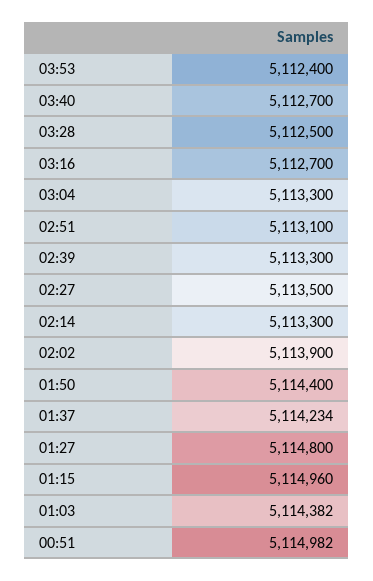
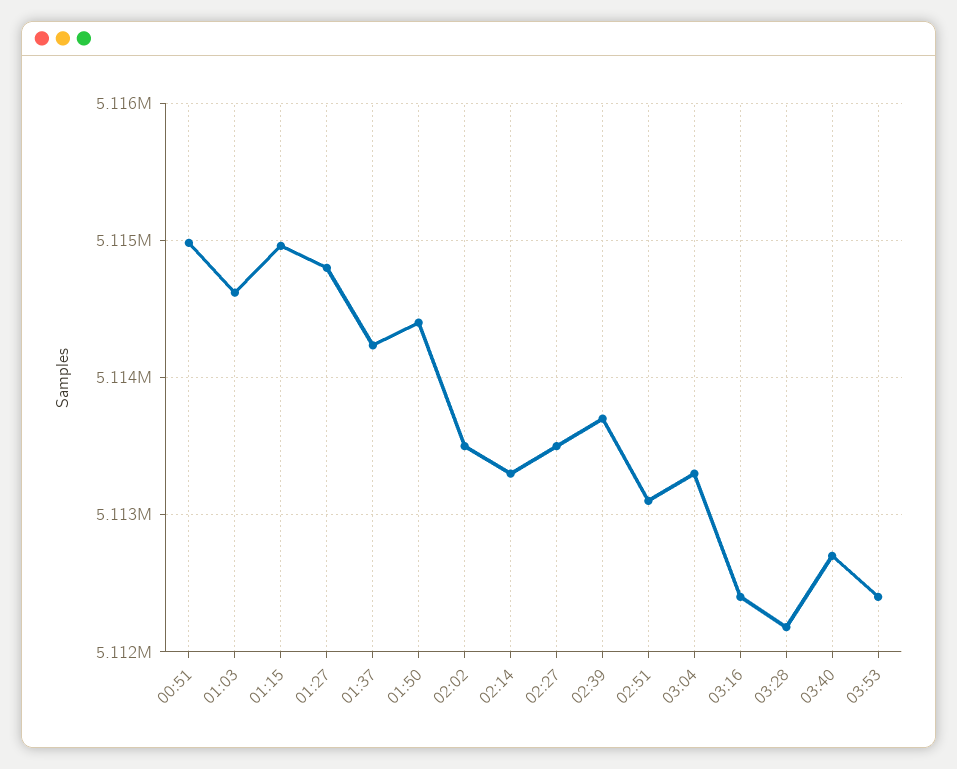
03:28: 5112500 -> 5112200
03:16: 5112700 -> 5112400
02:39: 5113300 -> 5113700
02:02: 5113900 -> 5113500
01:03: 5114382 -> 5114600

